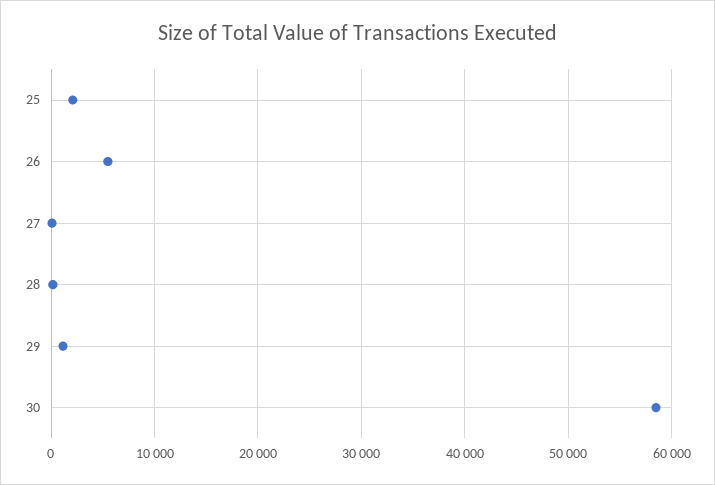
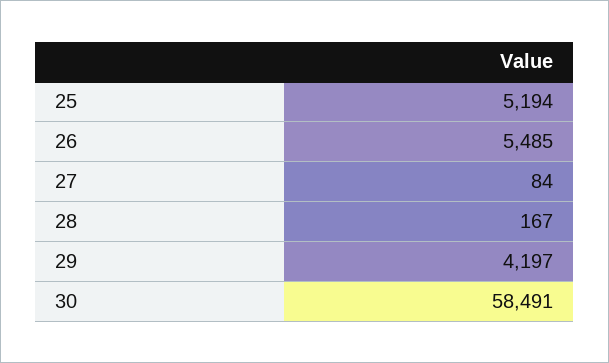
25: 2000 -> 5194
29: 1000 -> 4197

